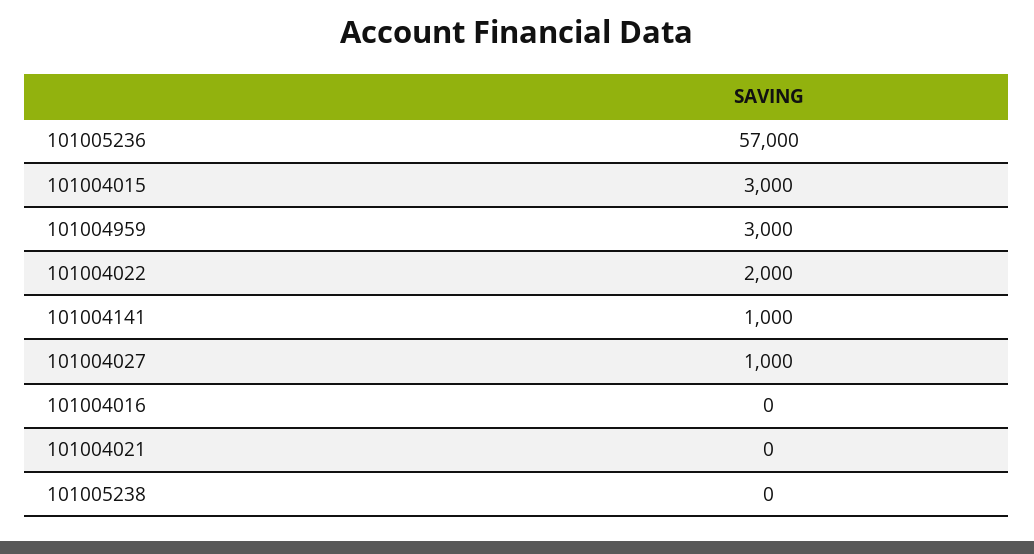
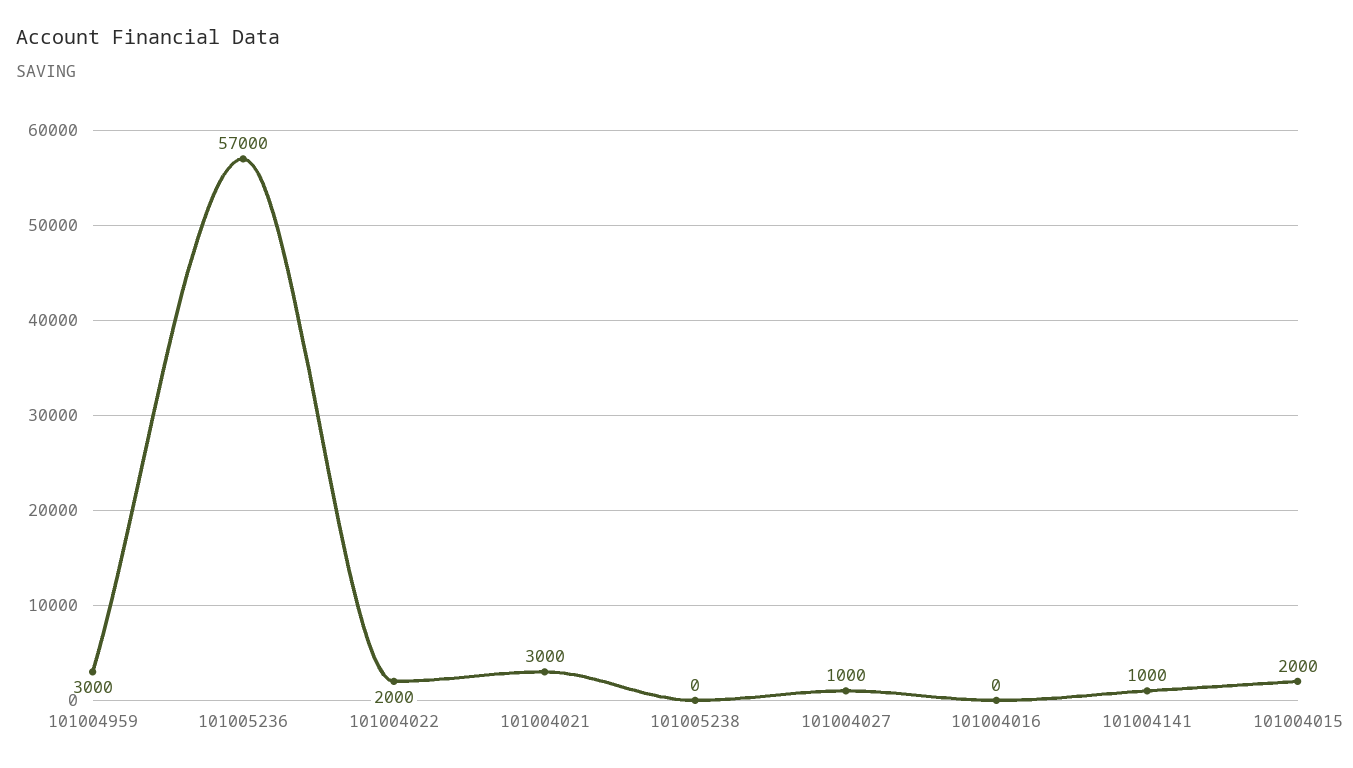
101004015: 3000 -> 2000
101004021: 0 -> 3000

